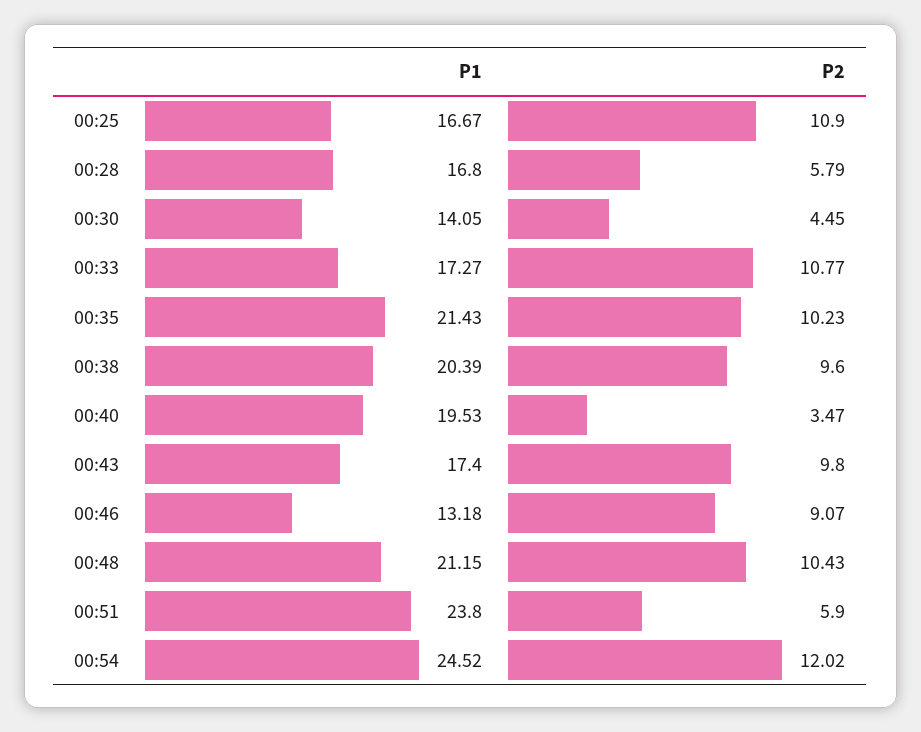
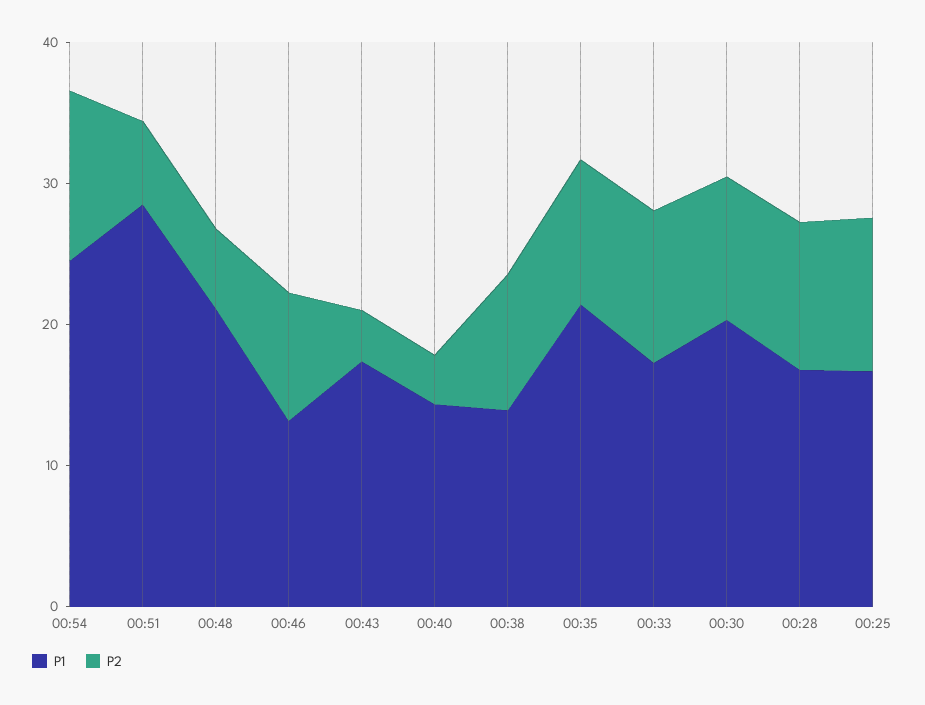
P2, 00:28: 5.79 -> 10
P1, 00:30: 14.05 -> 20
P2, 00:30: 4.45 -> 10
P1, 00:38: 20.39 -> 14
P1, 00:40: 19.53 -> 14
P2, 00:43: 9.8 -> 4
P2, 00:48: 10.43 -> 6
P1, 00:51: 23.8 -> 28

